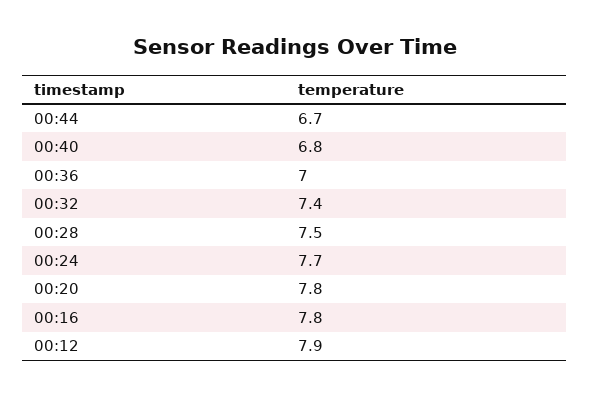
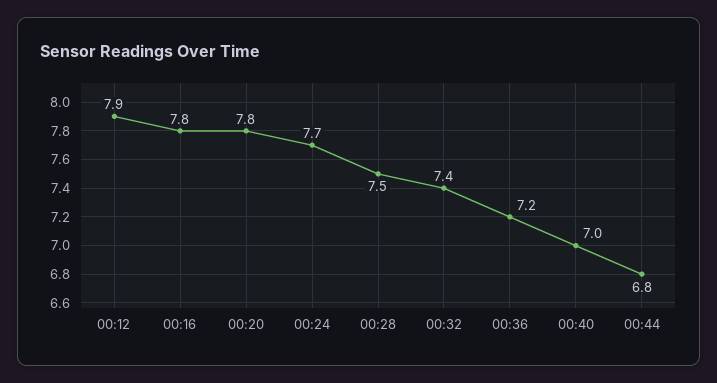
00:44: 6.7 -> 6.8
00:40: 6.8 -> 7
00:36: 7 -> 7.2

